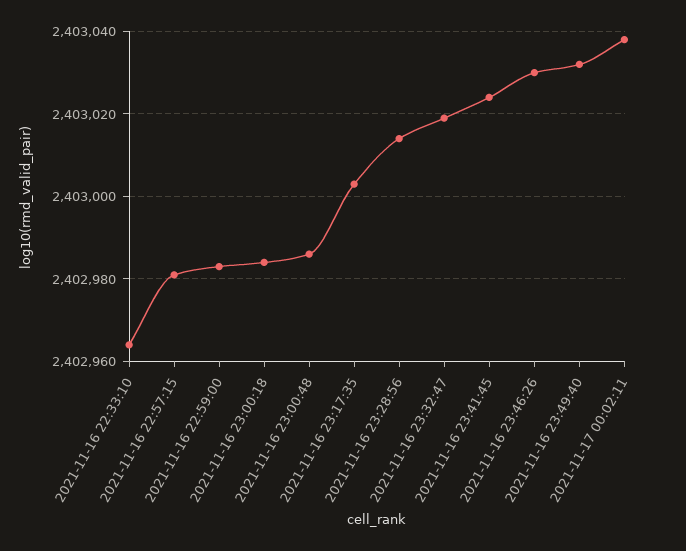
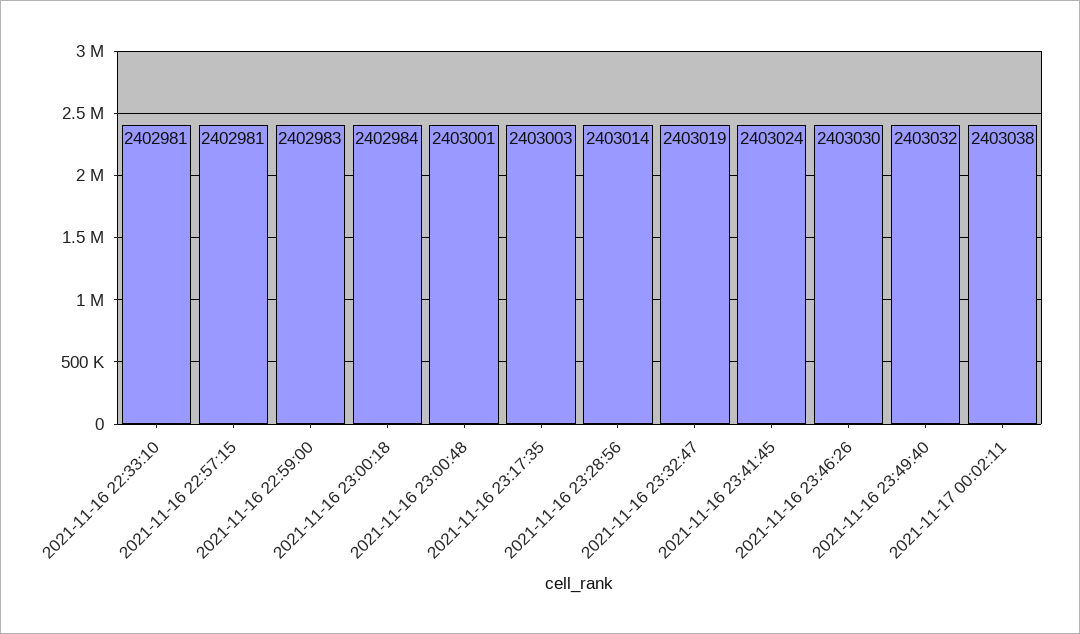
2021-11-16 22:33:10: 2402965 -> 2402981
2021-11-16 23:00:48: 2402985 -> 2403001

